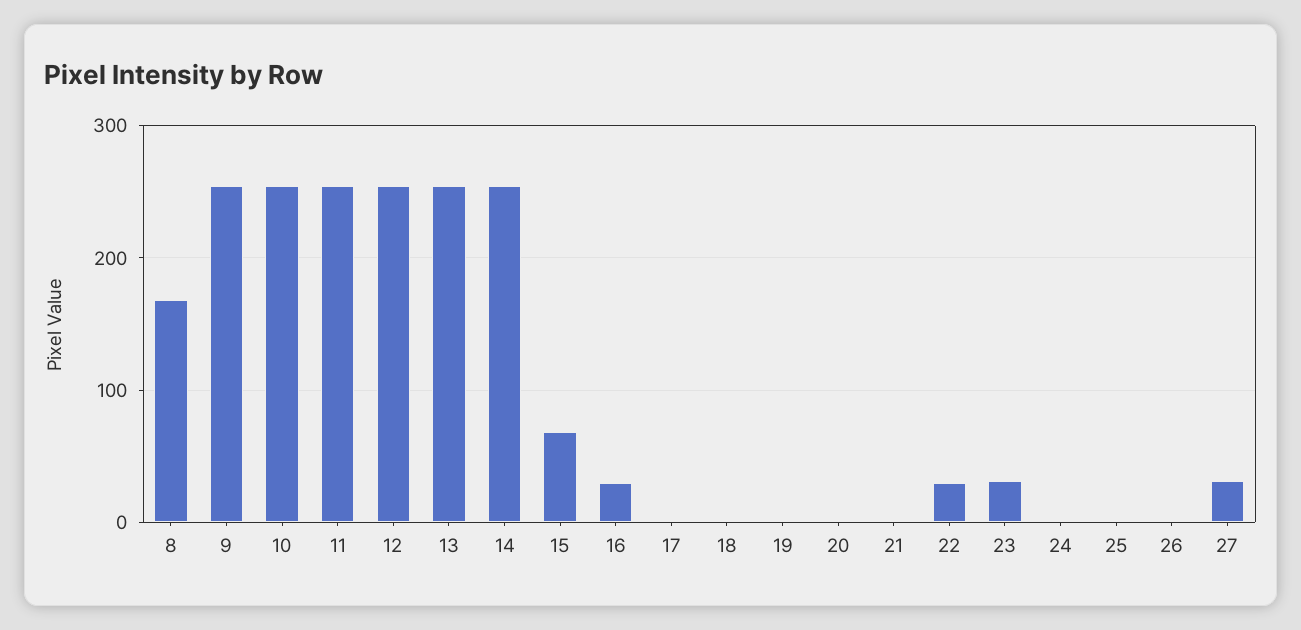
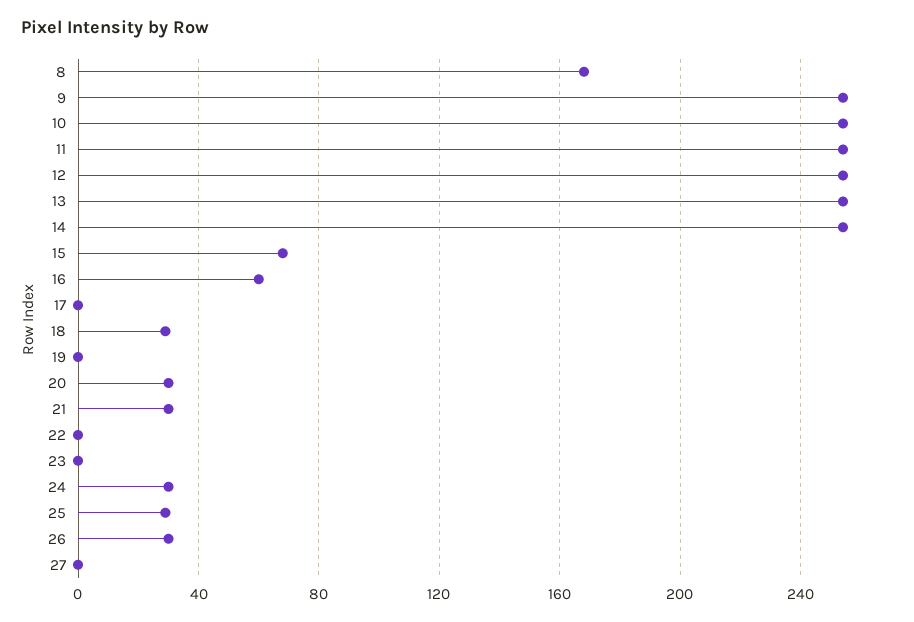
16: 30 -> 60
18: 0 -> 30
20: 0 -> 30
21: 0 -> 30
22: 30 -> 0
23: 30 -> 0
24: 0 -> 30
25: 0 -> 30
26: 0 -> 30
27: 30 -> 0

